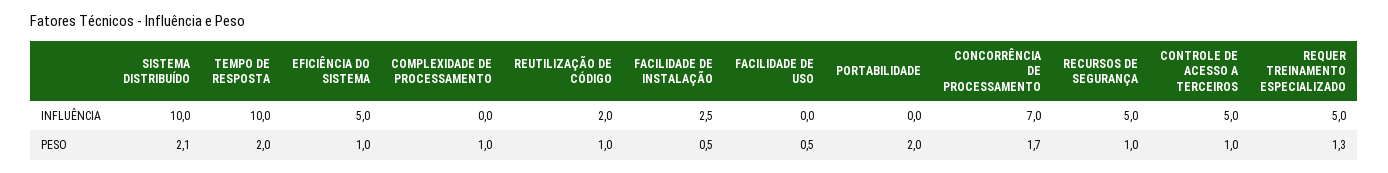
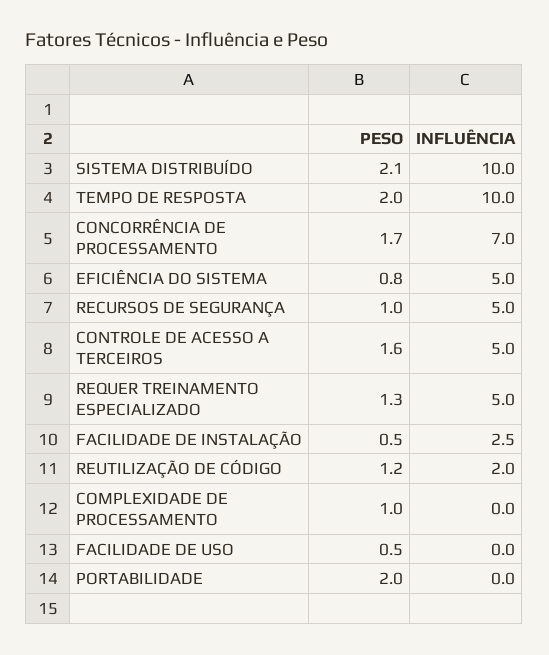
EFICIÊNCIA DO SISTEMA, PESO: 1 -> 0.8
REUTILIZAÇÃO DE CÓDIGO, PESO: 1 -> 1.2
CONTROLE DE ACESSO A TERCEIROS, PESO: 1 -> 1.6

